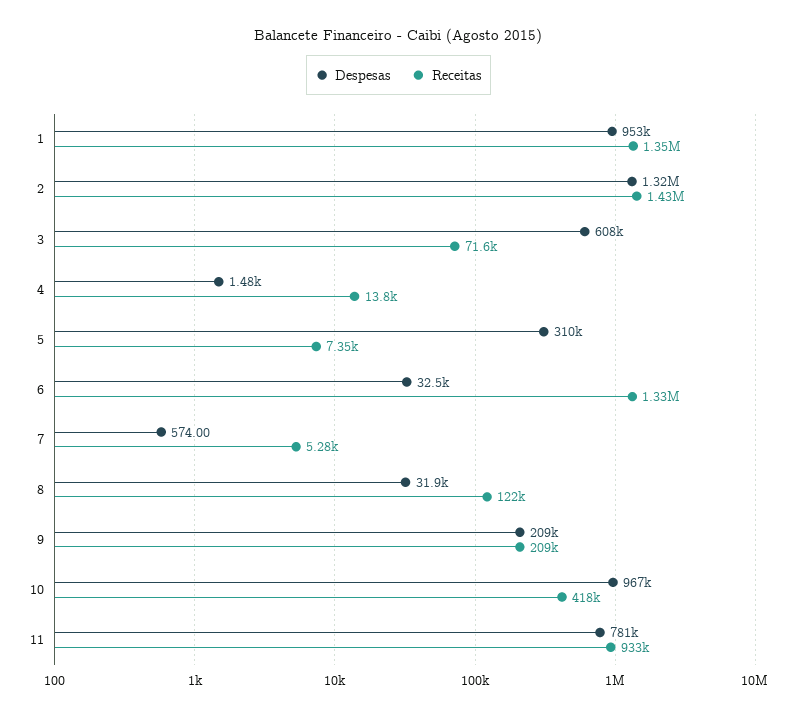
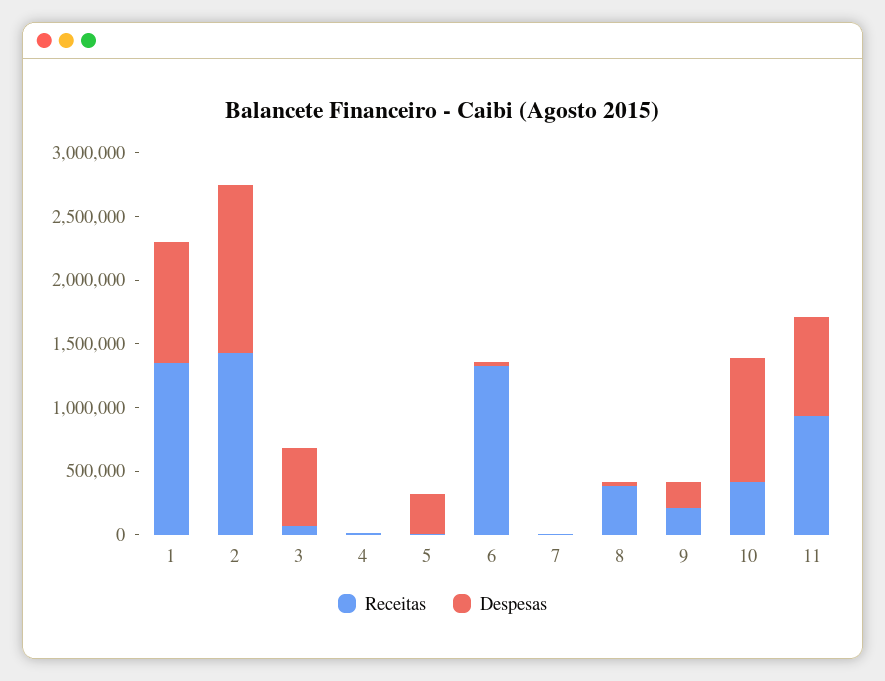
Receitas, 8: 122000 -> 400000

